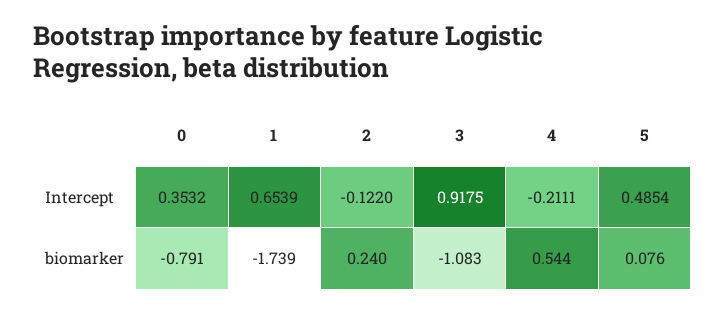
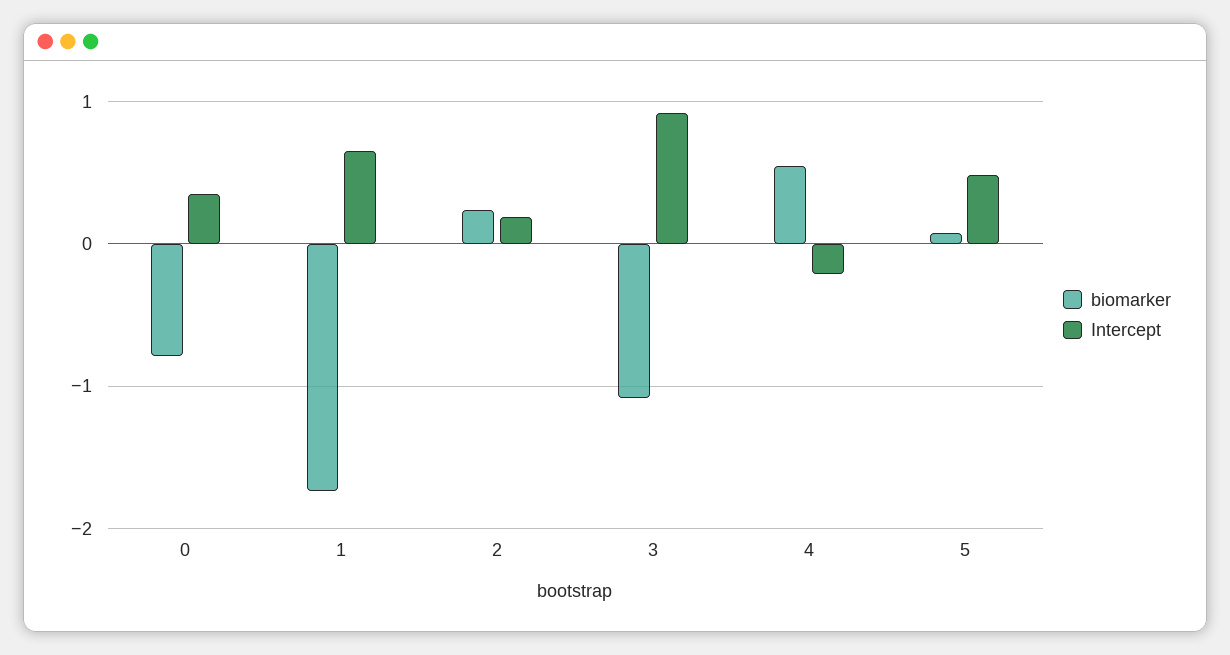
Intercept, 2: -0.122 -> 0.2

